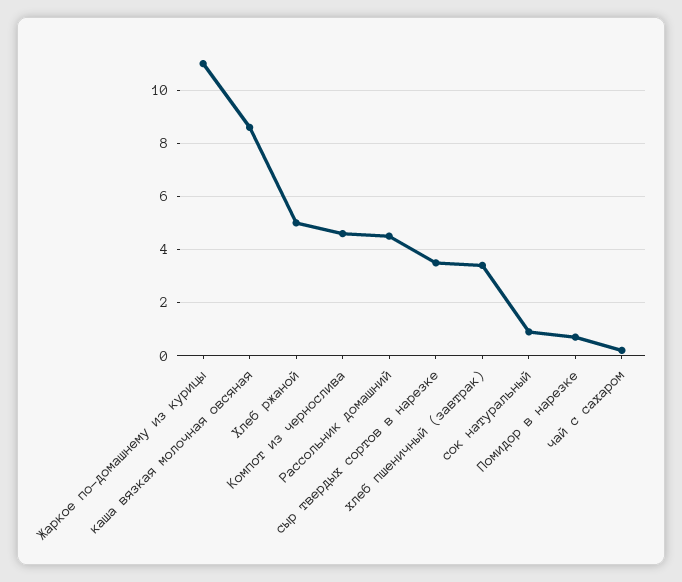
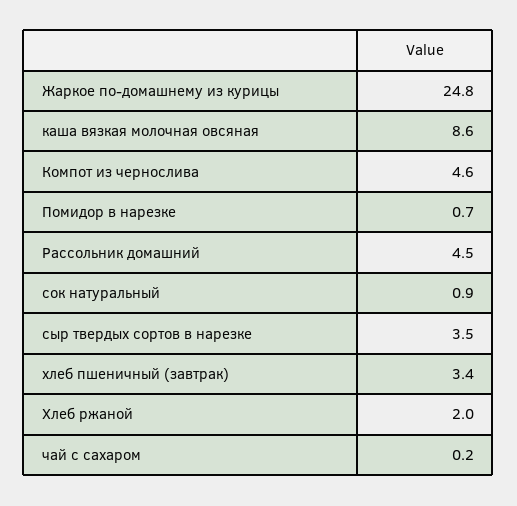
Жаркое по-домашнему из курицы: 11 -> 24.8
Хлеб ржаной: 5 -> 2

